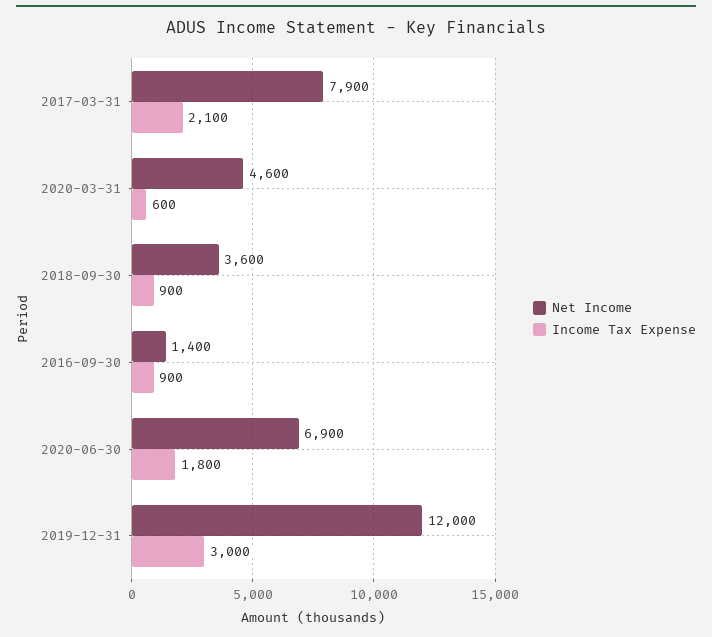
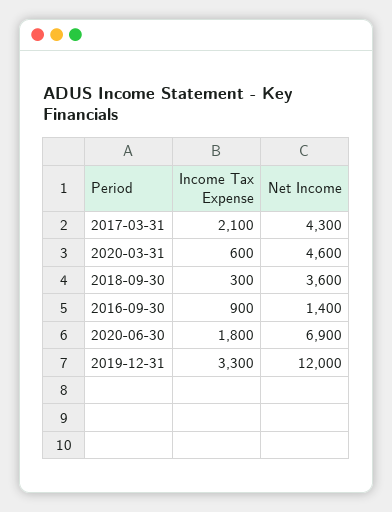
Net Income, 2017-03-31: 7900 -> 4300
Income Tax Expense, 2018-09-30: 900 -> 300
Income Tax Expense, 2019-12-31: 3000 -> 3300

